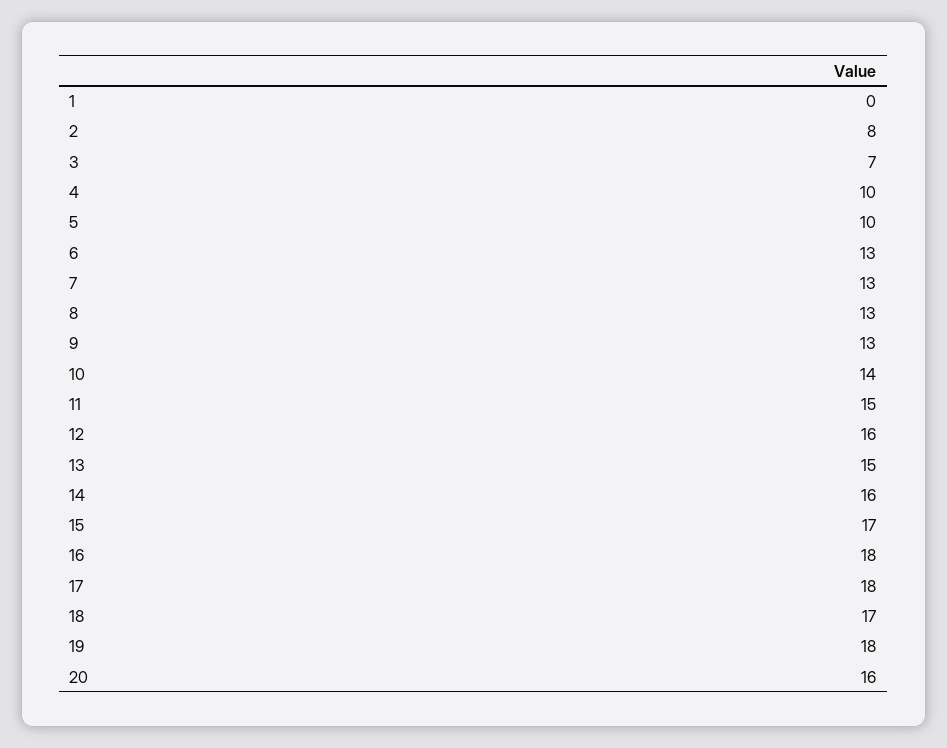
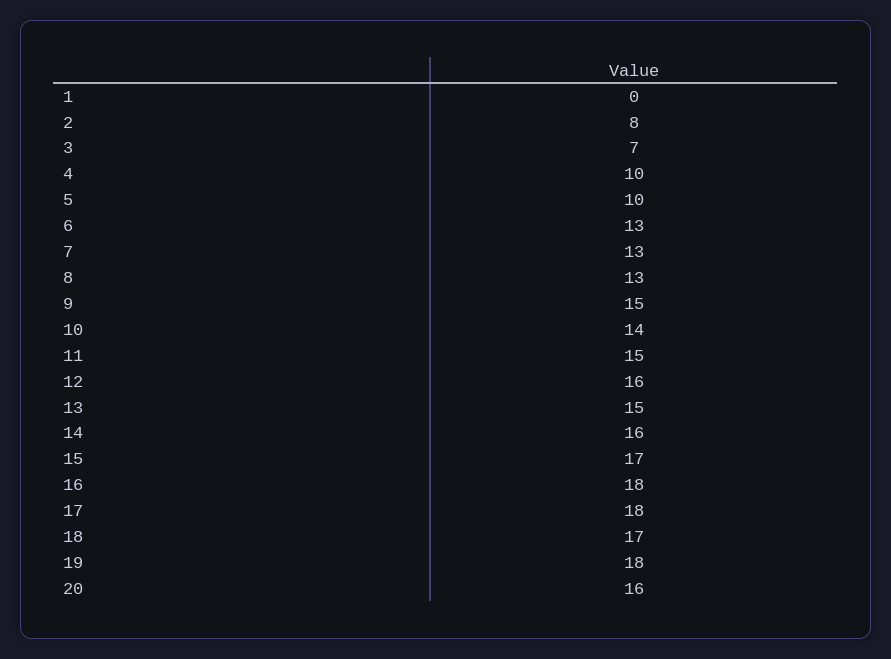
9: 13 -> 15

